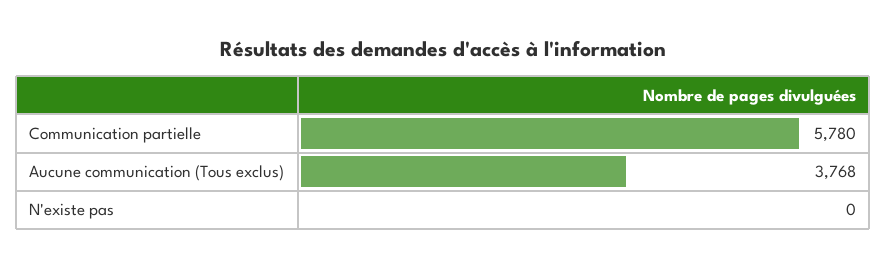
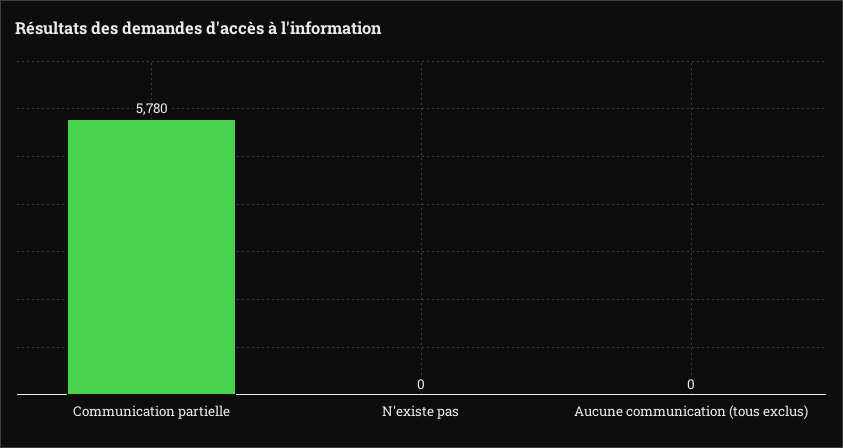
Aucune communication (Tous exclus): 3768 -> 0

